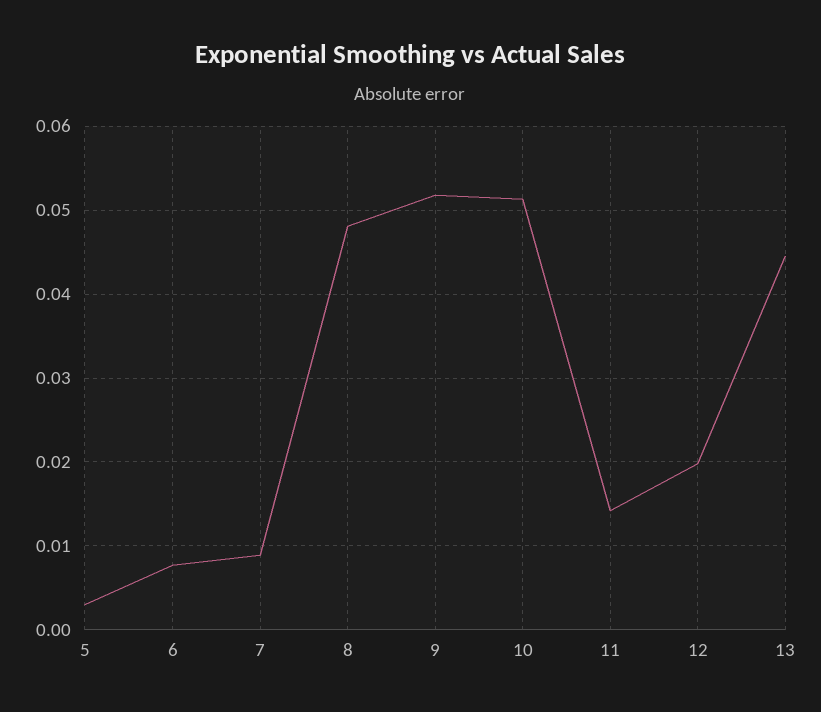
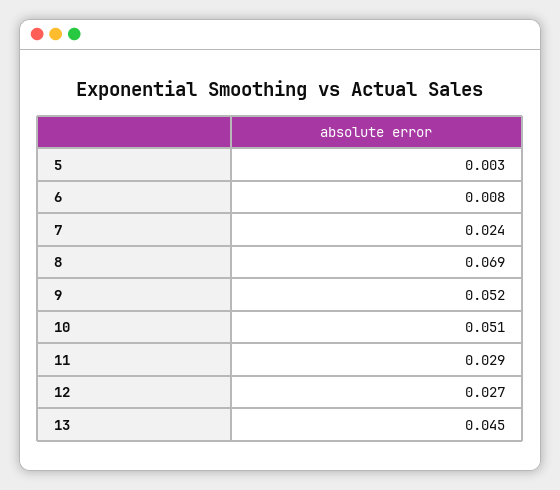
7: 0.009 -> 0.024
8: 0.048 -> 0.069
11: 0.014 -> 0.029
12: 0.02 -> 0.027

